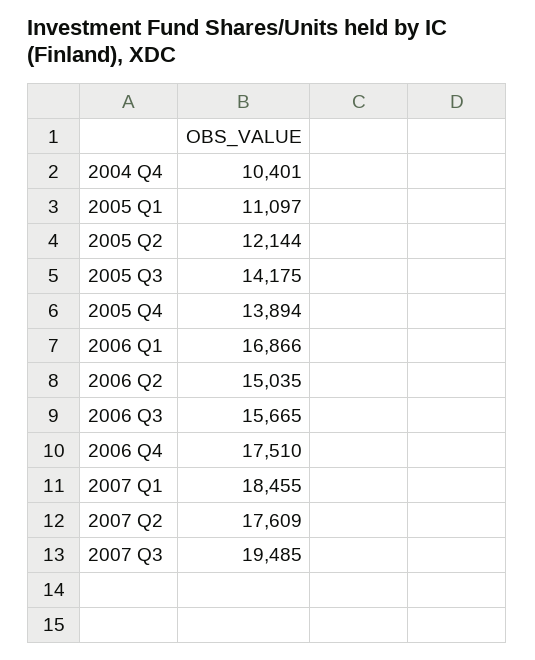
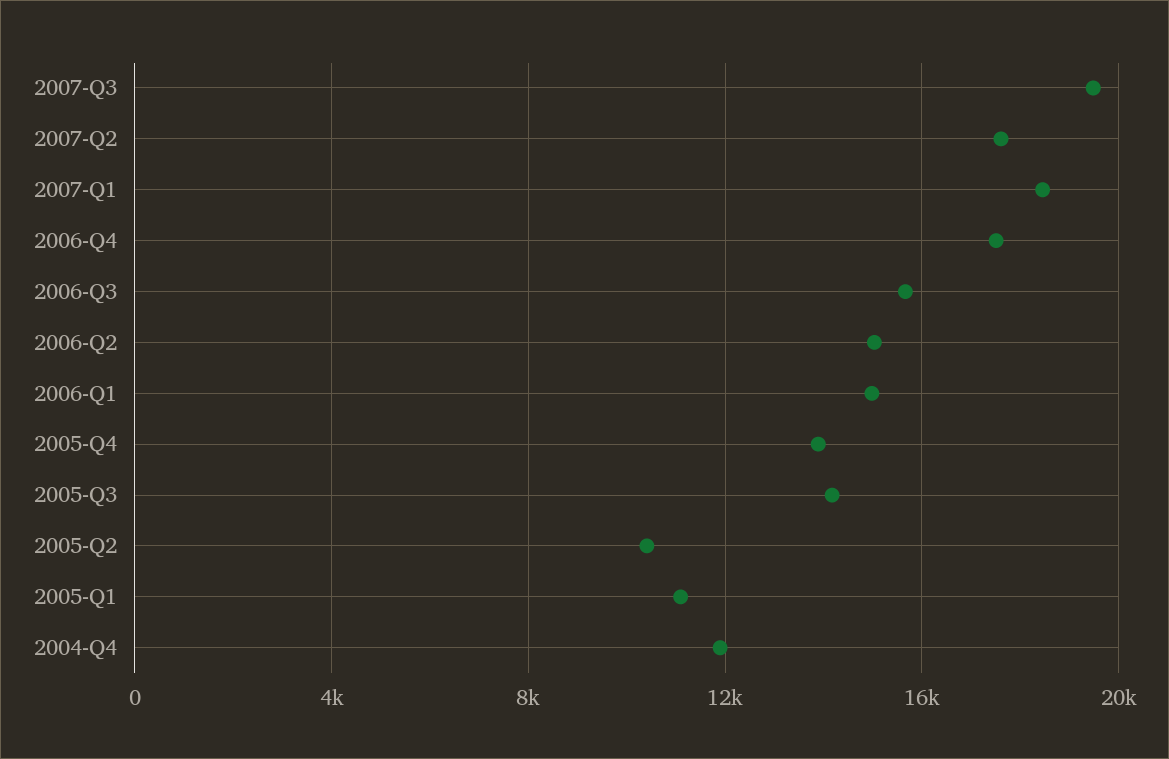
2004 Q4: 10401 -> 12000
2005 Q2: 12144 -> 10500
2006 Q1: 16866 -> 15000

